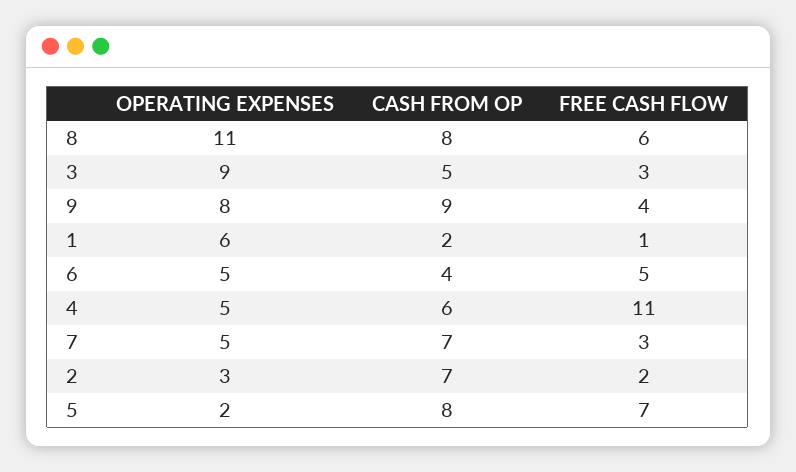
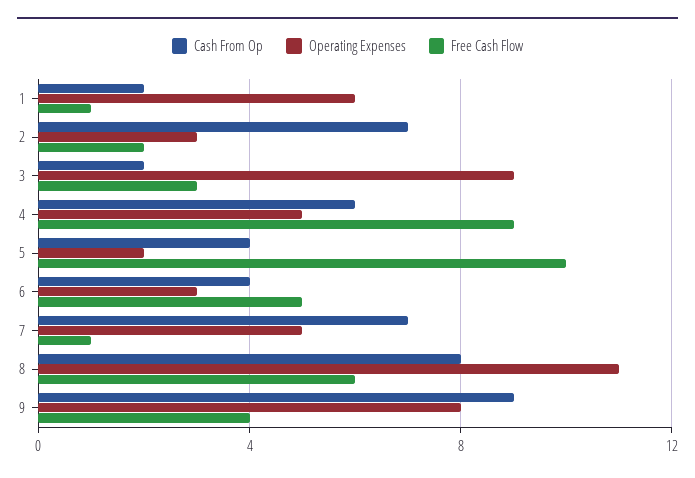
CASH FROM OP, 3: 5 -> 2
OPERATING EXPENSES, 6: 5 -> 3
FREE CASH FLOW, 4: 11 -> 9
FREE CASH FLOW, 7: 3 -> 1
CASH FROM OP, 5: 8 -> 4
FREE CASH FLOW, 5: 7 -> 10

